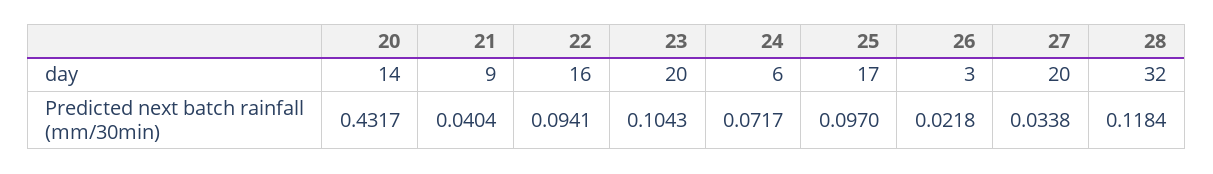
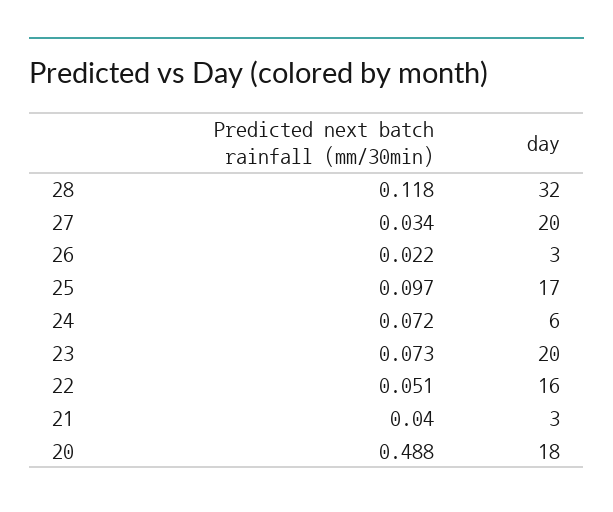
20, day: 14 -> 18
21, day: 9 -> 3
20, Predicted next batch rainfall (mm/30min): 0.4317 -> 0.488
22, Predicted next batch rainfall (mm/30min): 0.0941 -> 0.051
23, Predicted next batch rainfall (mm/30min): 0.1043 -> 0.073

